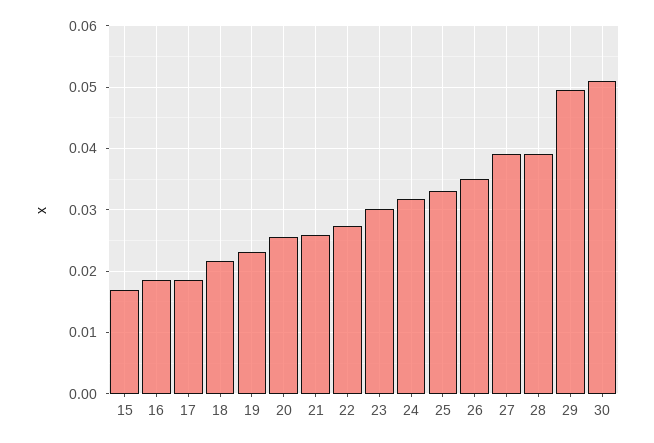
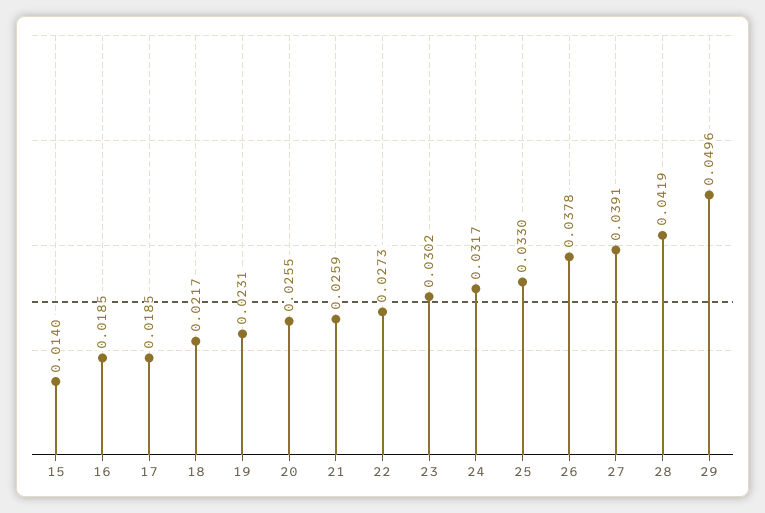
15: 0.017 -> 0.014
26: 0.035 -> 0.0378
28: 0.039 -> 0.0419
30: 0.051 -> none

